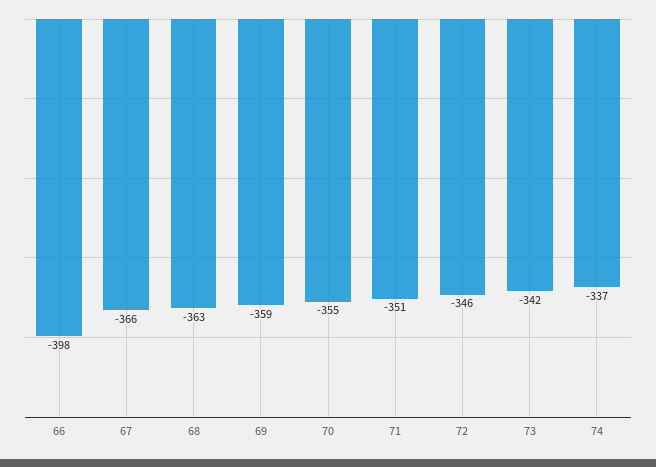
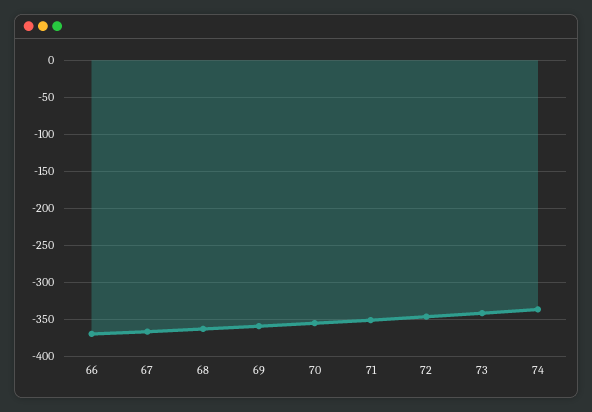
66: -398 -> -370

